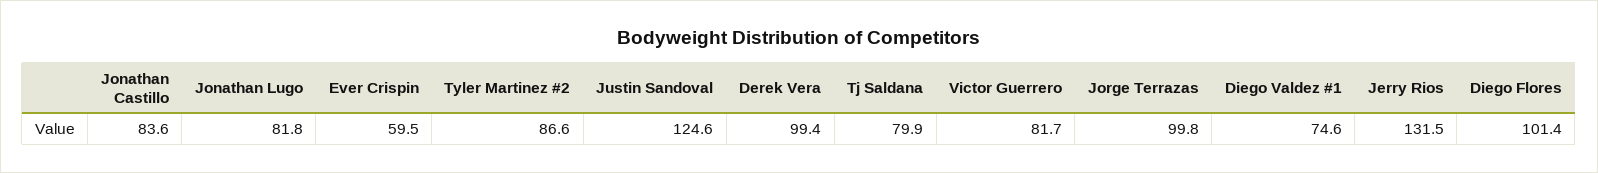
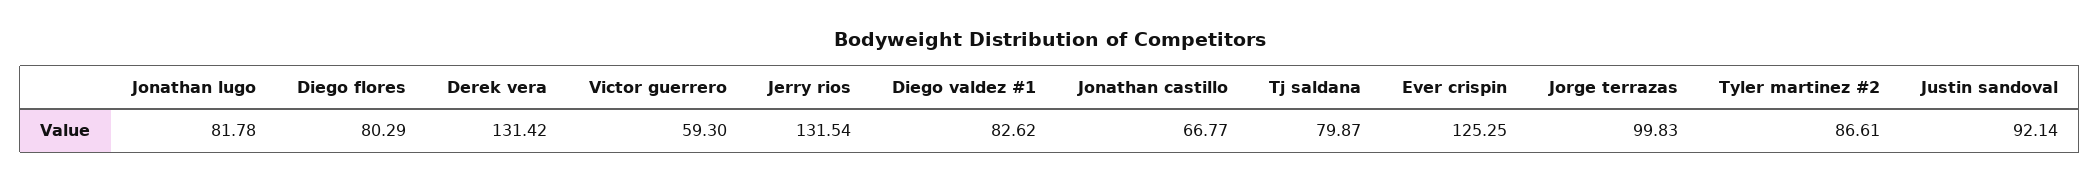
Jonathan Castillo: 83.6 -> 66.77
Ever Crispin: 59.5 -> 125.25
Justin Sandoval: 124.6 -> 92.14
Derek Vera: 99.4 -> 131.42
Victor Guerrero: 81.7 -> 59.3
Diego Valdez #1: 74.6 -> 82.62
Diego Flores: 101.4 -> 80.29

